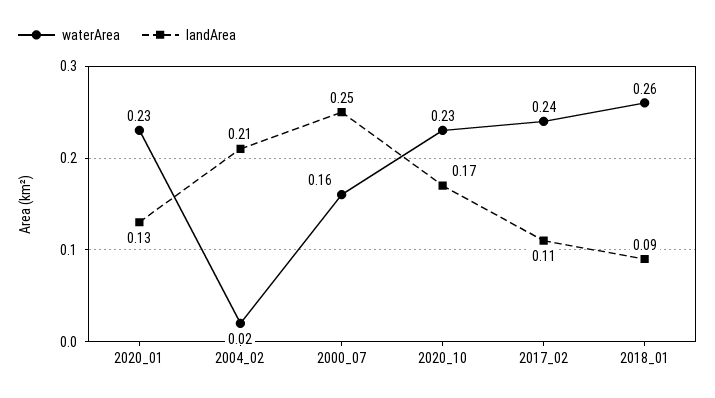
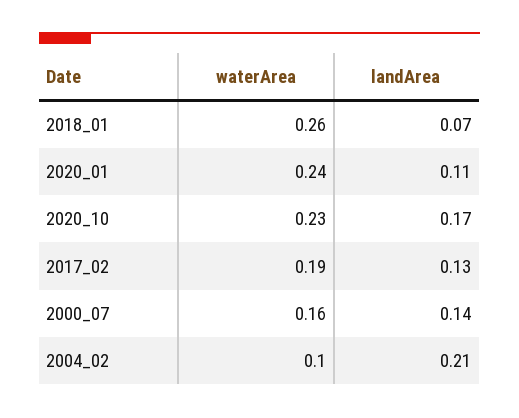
waterArea, 2020_01: 0.23 -> 0.24
landArea, 2020_01: 0.13 -> 0.11
waterArea, 2004_02: 0.02 -> 0.1
landArea, 2000_07: 0.25 -> 0.14
waterArea, 2017_02: 0.24 -> 0.19
landArea, 2017_02: 0.11 -> 0.13
landArea, 2018_01: 0.09 -> 0.07

